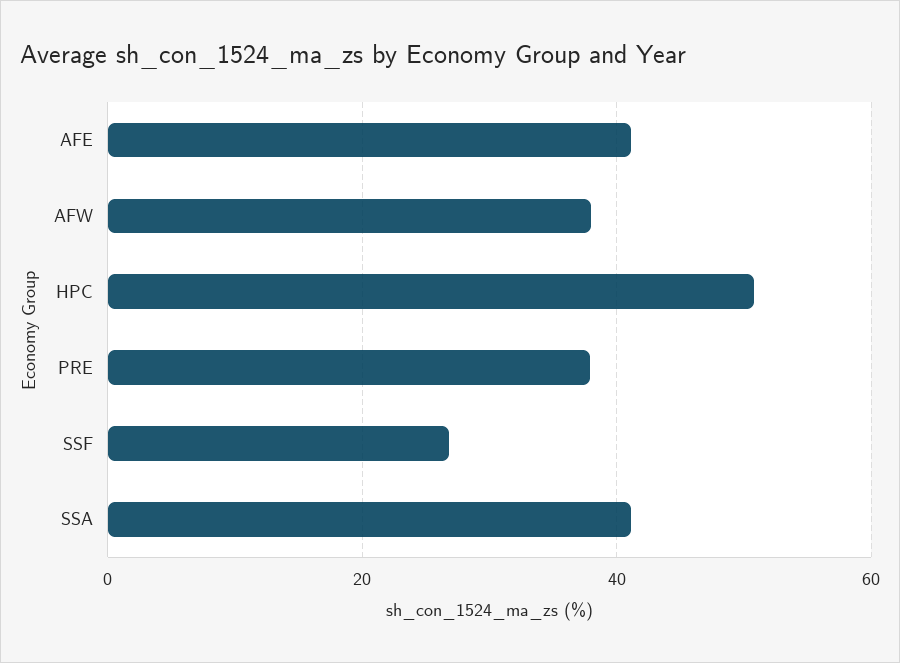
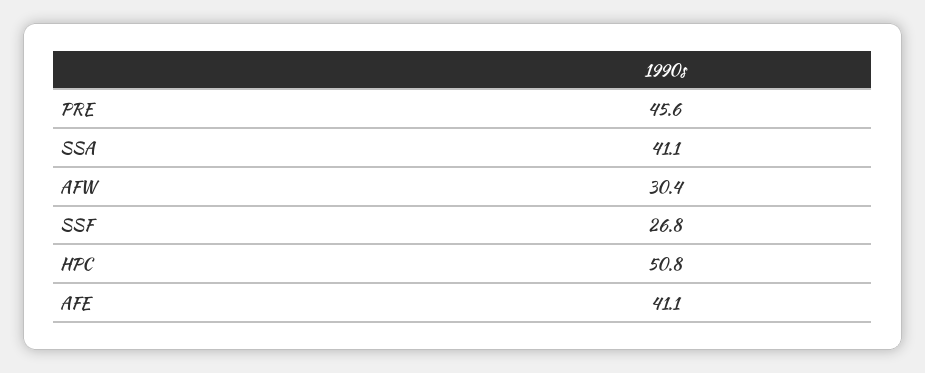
AFW: 38 -> 30.4
PRE: 38 -> 45.6

